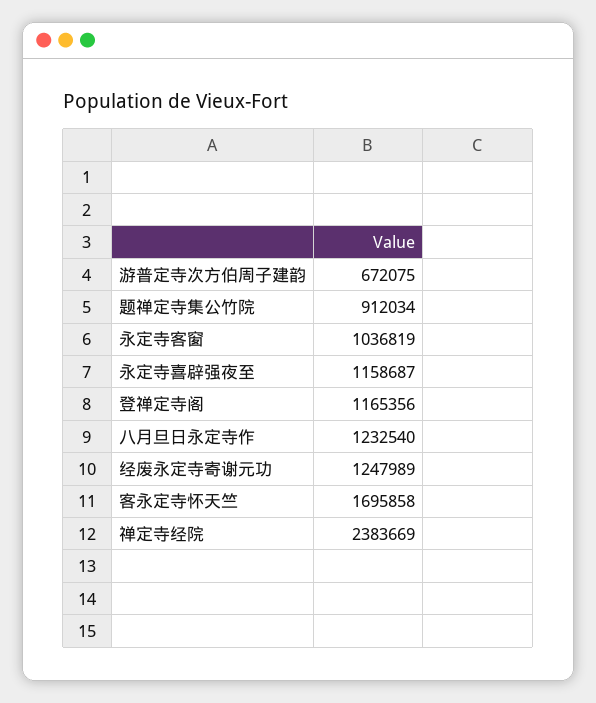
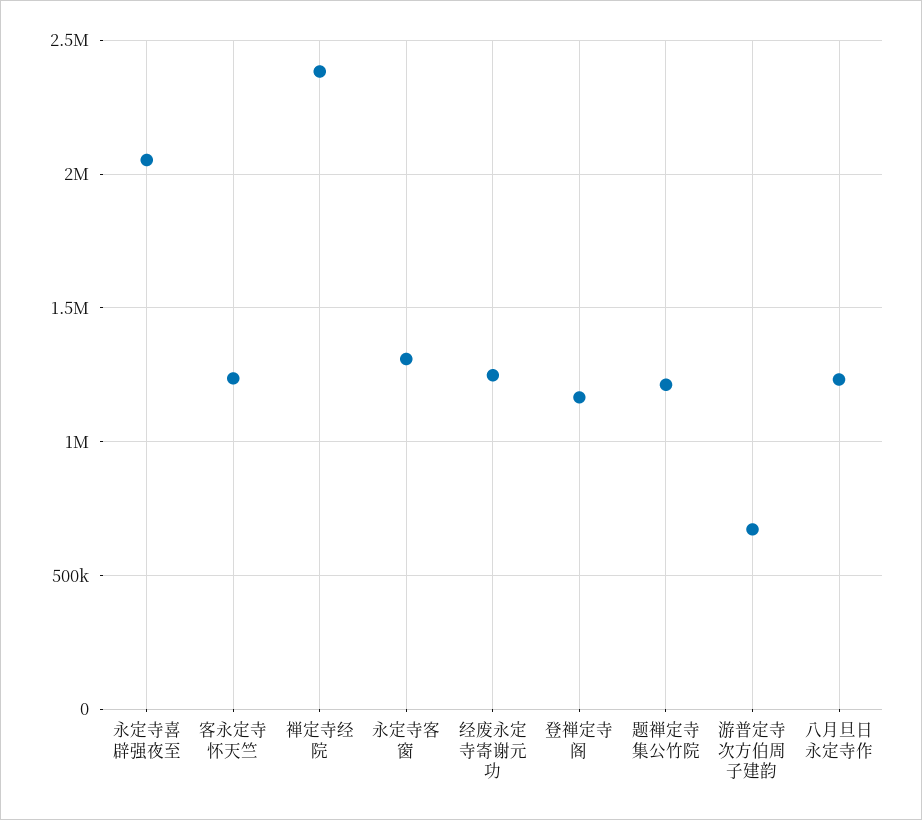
题禅定寺集公竹院: 912034 -> 1200000
永定寺客窗: 1036819 -> 1300000
永定寺喜辟强夜至: 1158687 -> 2050000
客永定寺怀天竺: 1695858 -> 1250000

